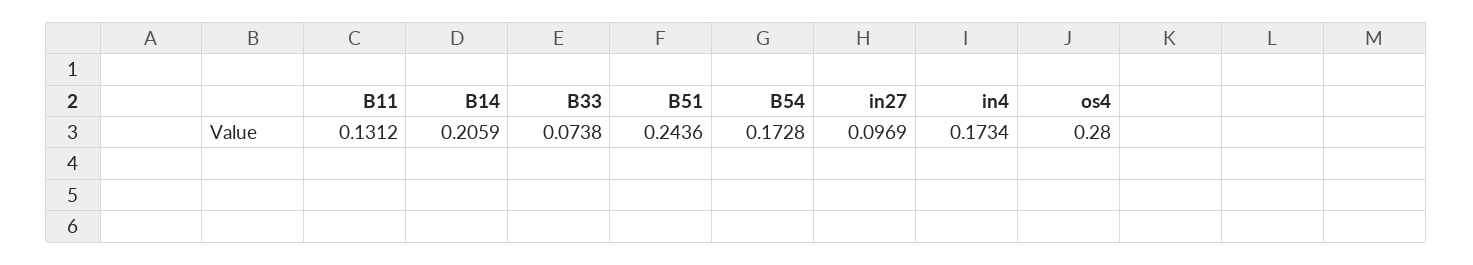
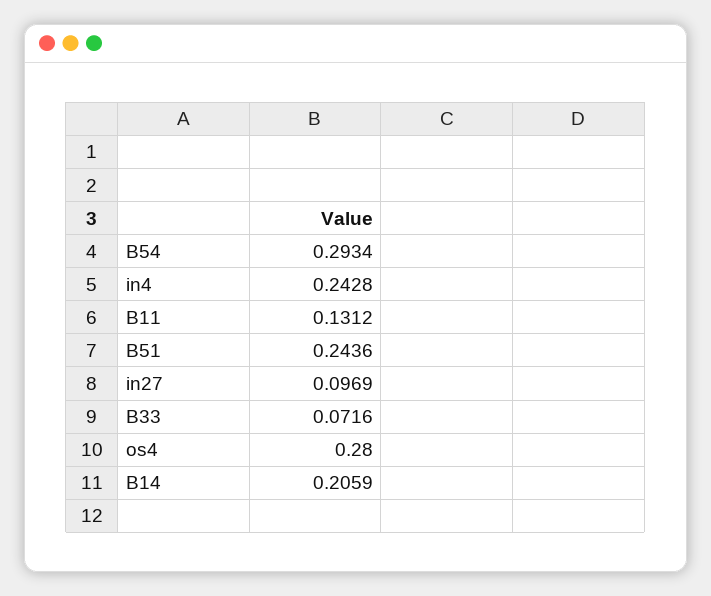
B33: 0.0738 -> 0.0716
B54: 0.1728 -> 0.2934
in4: 0.1734 -> 0.2428

